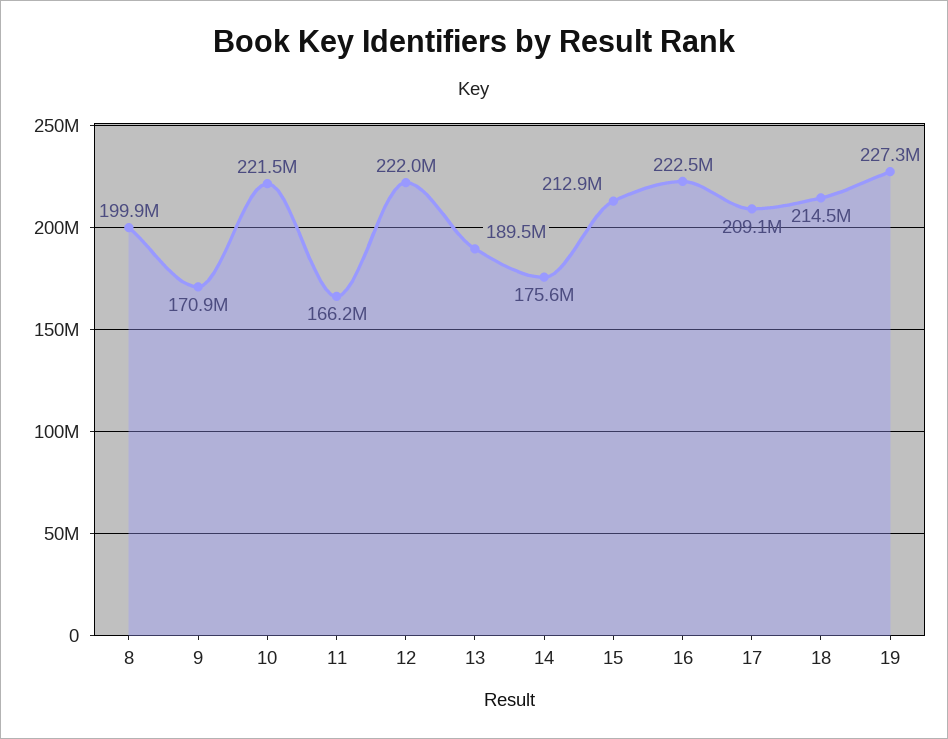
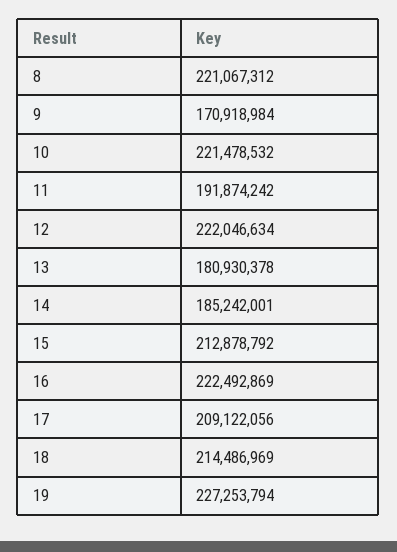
8: 199900000 -> 221067312
11: 166200000 -> 191874242
13: 189500000 -> 180930378
14: 175600000 -> 185242001

